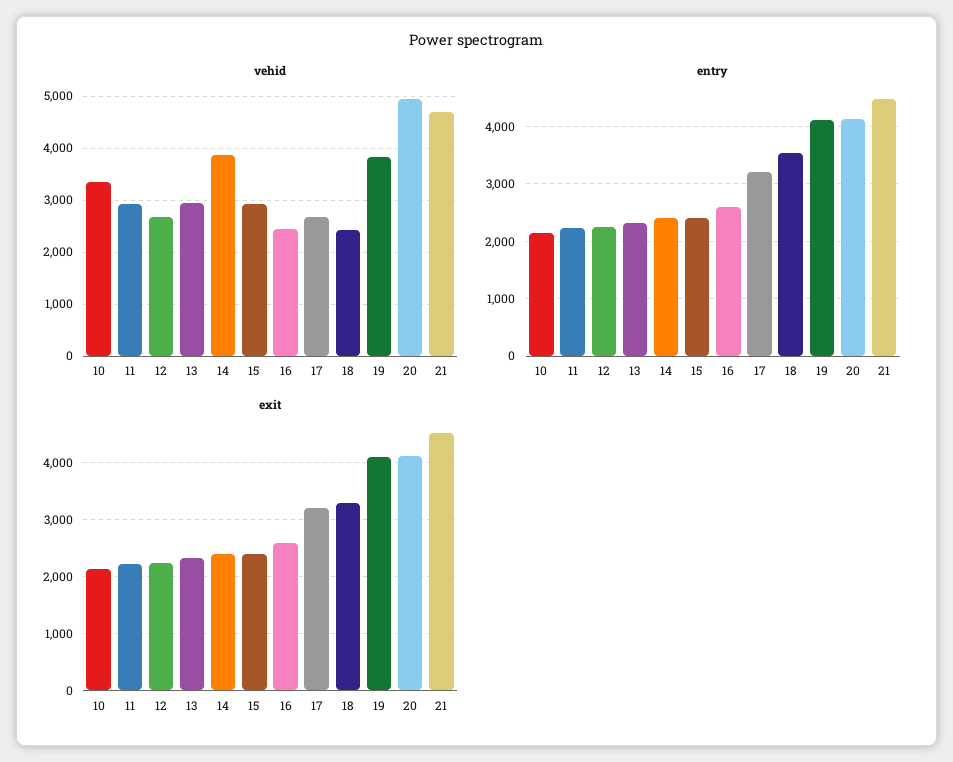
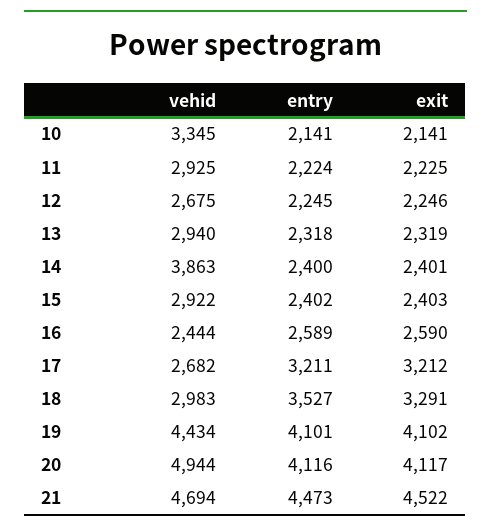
vehid, 18: 2400 -> 2983
vehid, 19: 3800 -> 4434

